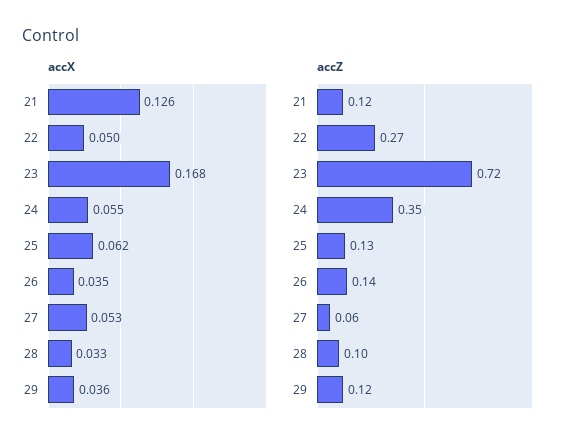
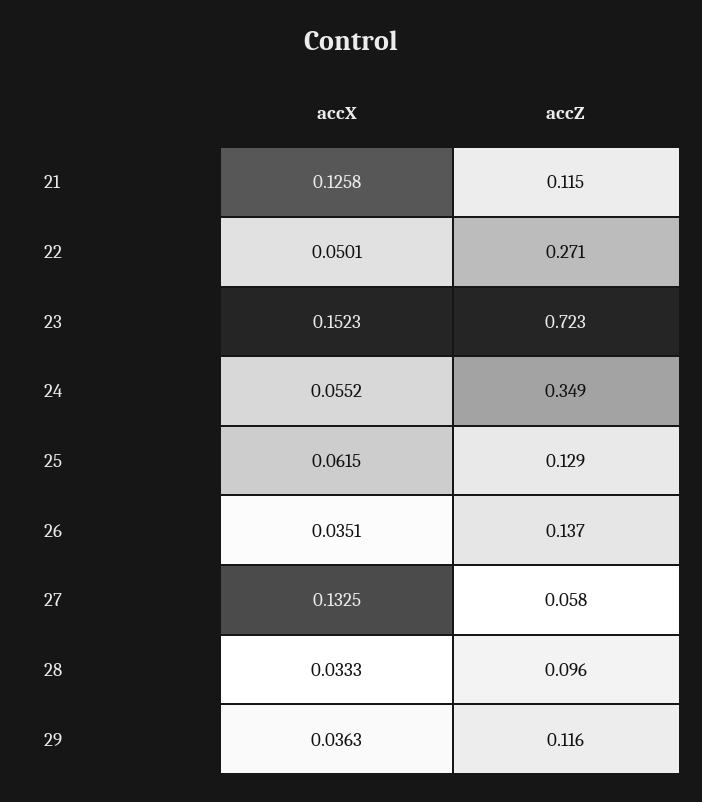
accX, 23: 0.168 -> 0.1523
accX, 27: 0.053 -> 0.1325

